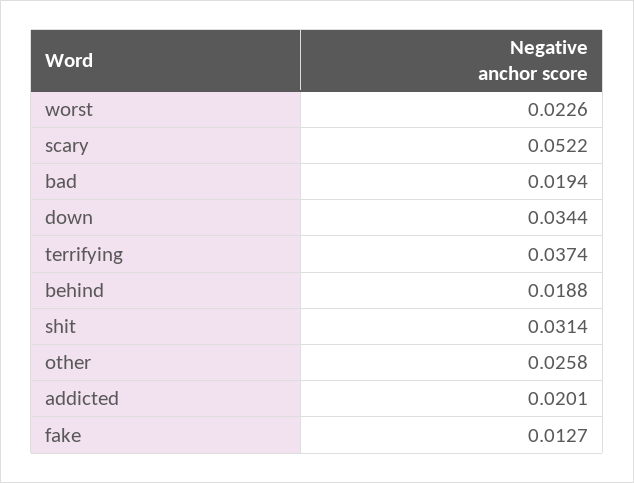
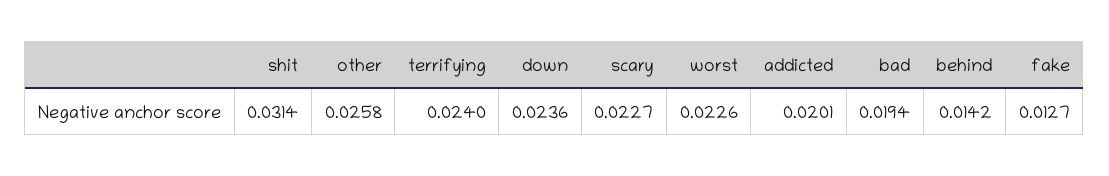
scary: 0.0522 -> 0.0227
down: 0.0344 -> 0.0236
terrifying: 0.0374 -> 0.024
behind: 0.0188 -> 0.0142

